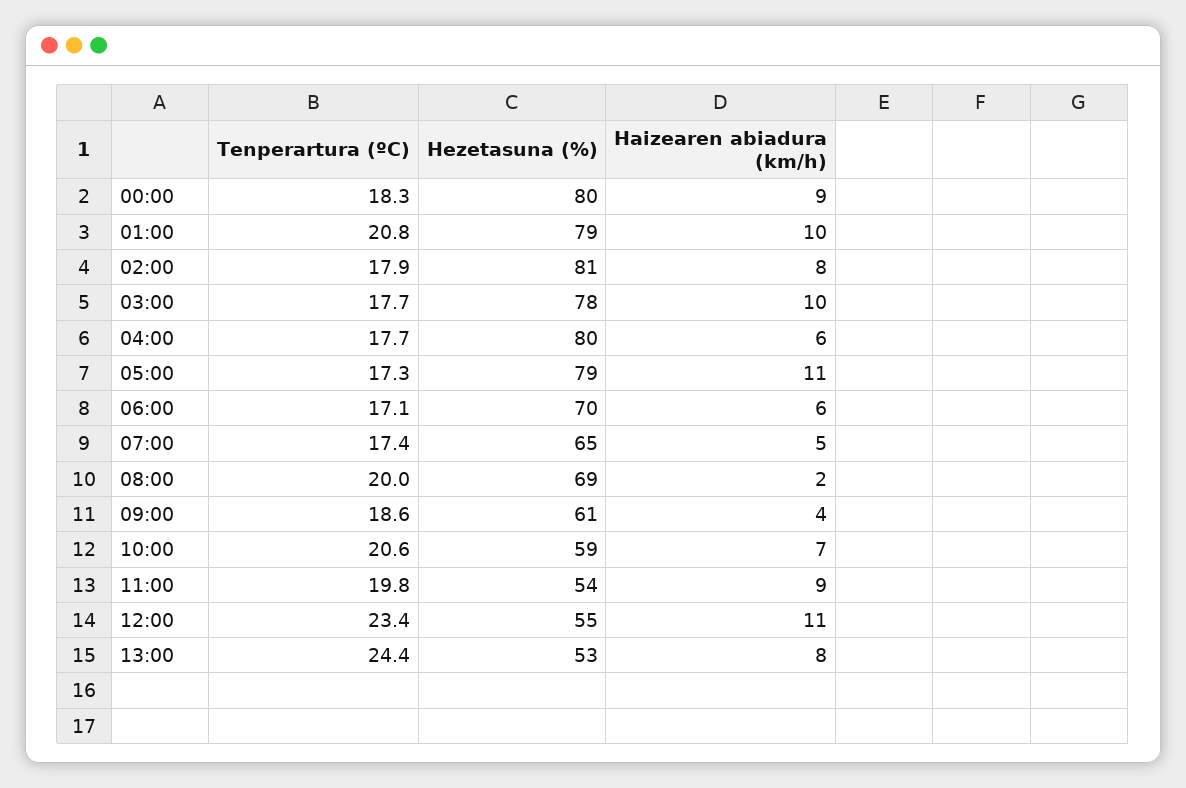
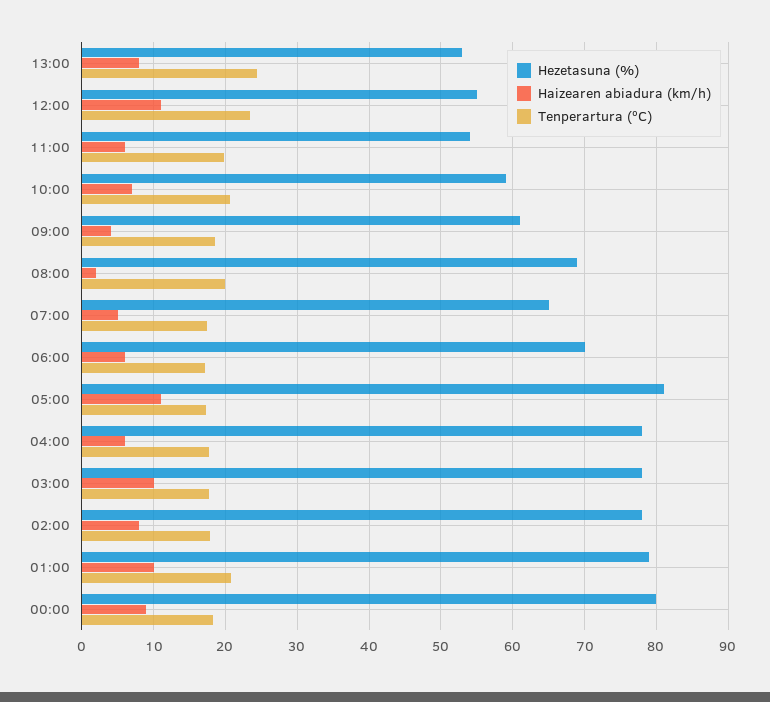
Hezetasuna (%), 02:00: 81 -> 78
Hezetasuna (%), 04:00: 80 -> 78
Hezetasuna (%), 05:00: 79 -> 81
Haizearen abiadura (km/h), 11:00: 9 -> 6

